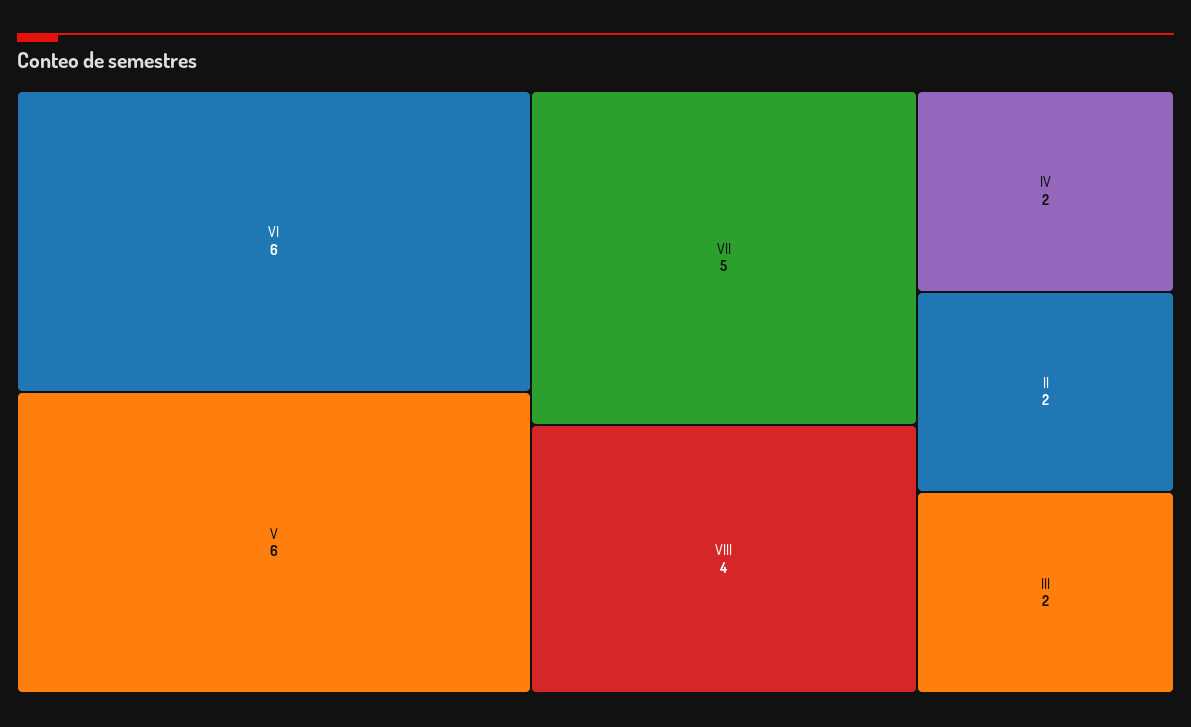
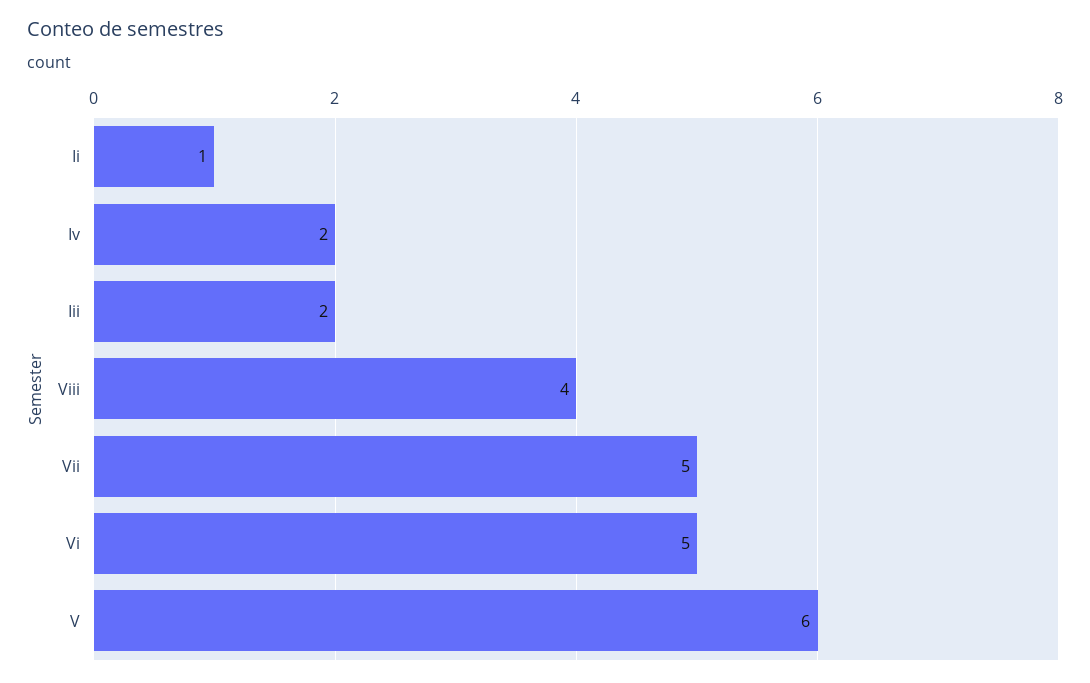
VI: 6 -> 5
II: 2 -> 1

